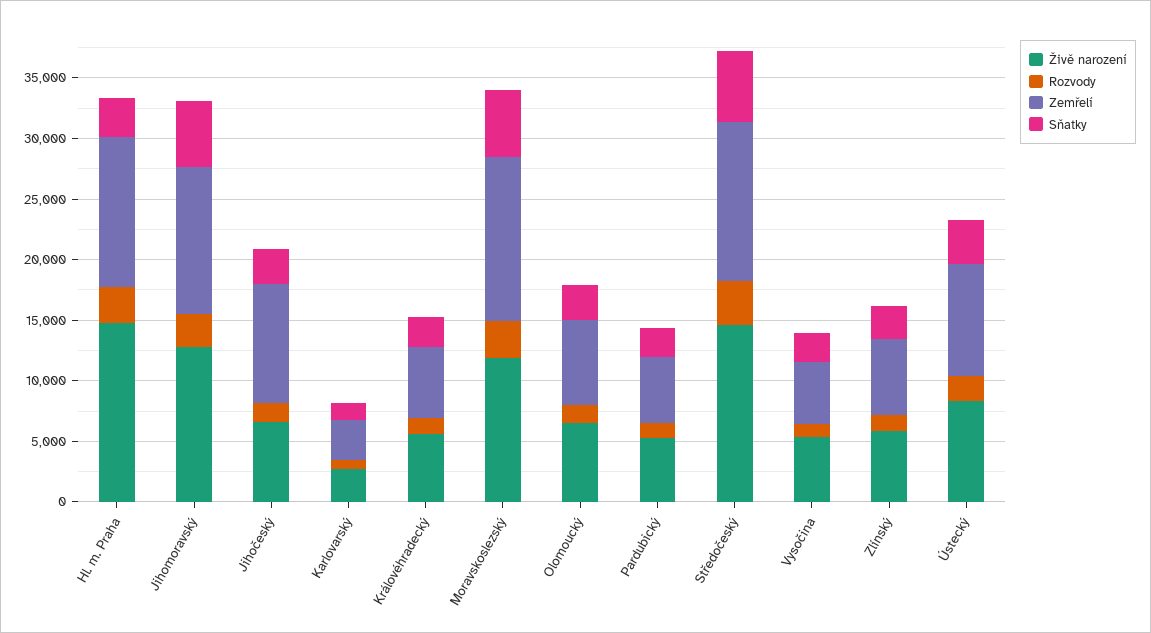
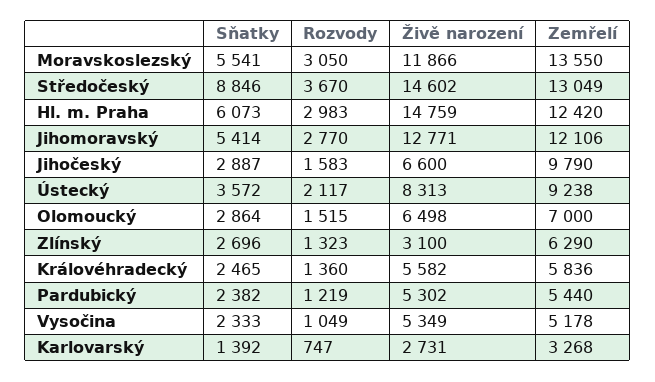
Sňatky, Hl. m. Praha: 3000 -> 6073
Sňatky, Středočeský: 6000 -> 8846
Živě narození, Zlínský: 6000 -> 3100

